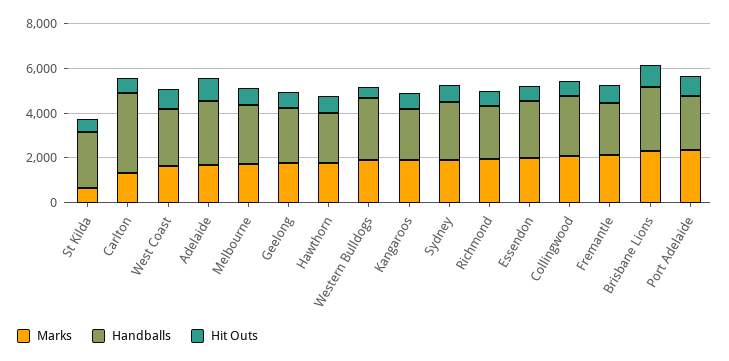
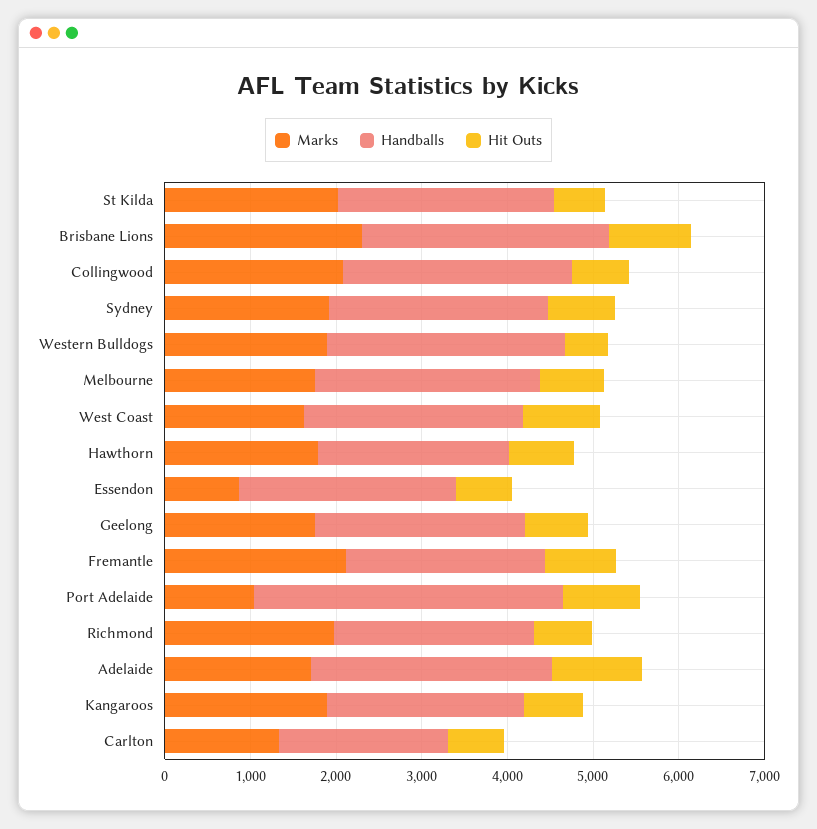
Marks, St Kilda: 500 -> 2000
Handballs, Carlton: 3500 -> 2000
Marks, Essendon: 2000 -> 800
Marks, Port Adelaide: 2500 -> 1000
Handballs, Port Adelaide: 2500 -> 3600

